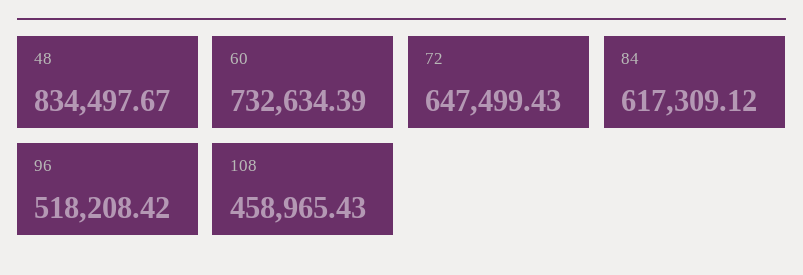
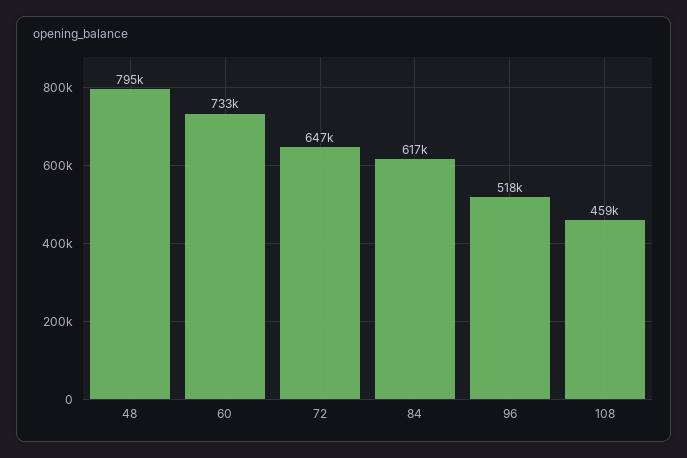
48: 834497.67 -> 795000

